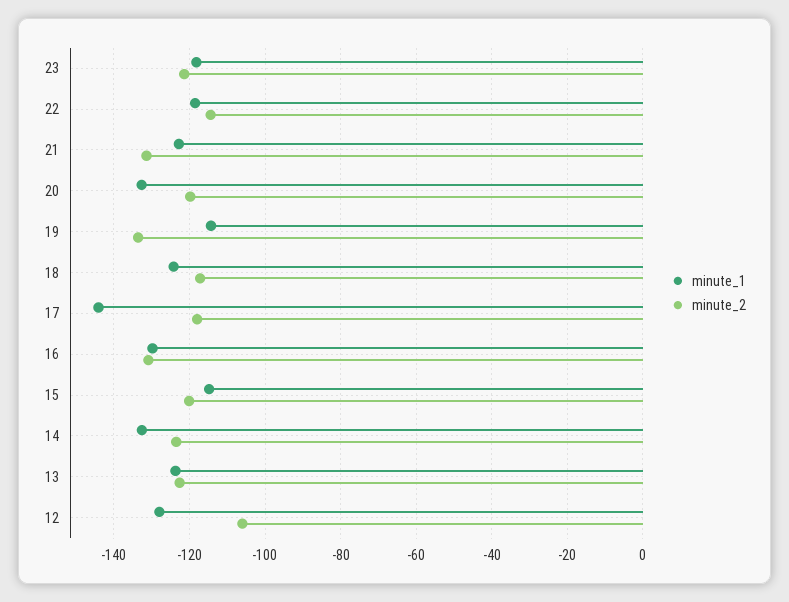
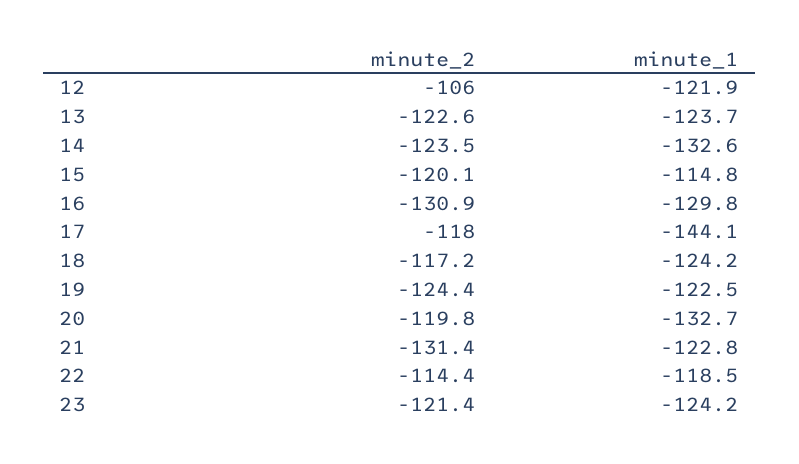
minute_1, 23: -118 -> -124.2
minute_1, 19: -114 -> -122.5
minute_2, 19: -134 -> -124.4
minute_1, 12: -128 -> -121.9

